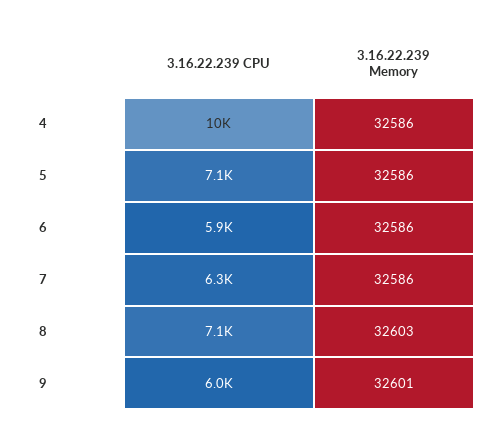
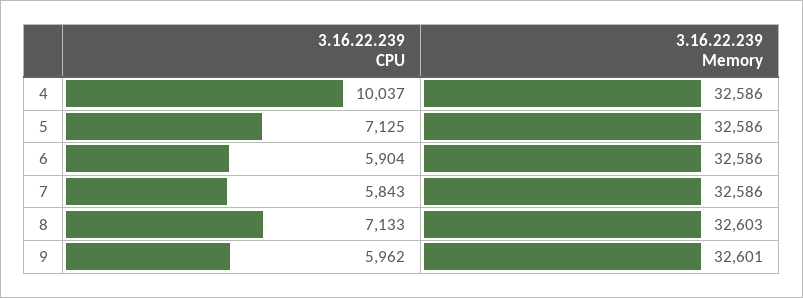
3.16.22.239 CPU, 7: 6300 -> 5843

